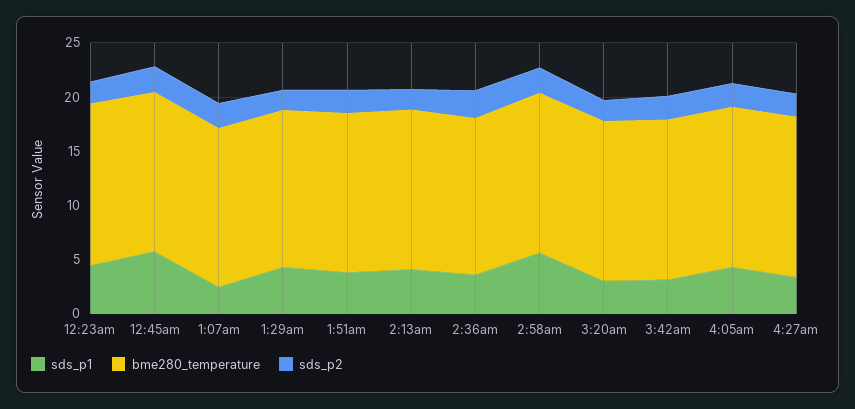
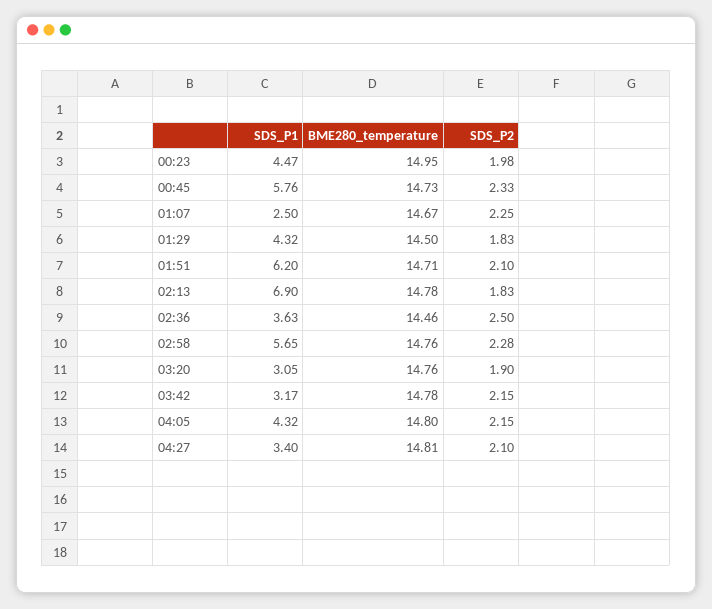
sds_p1, 1:51am: 4 -> 6.2
sds_p1, 2:13am: 4 -> 6.9

